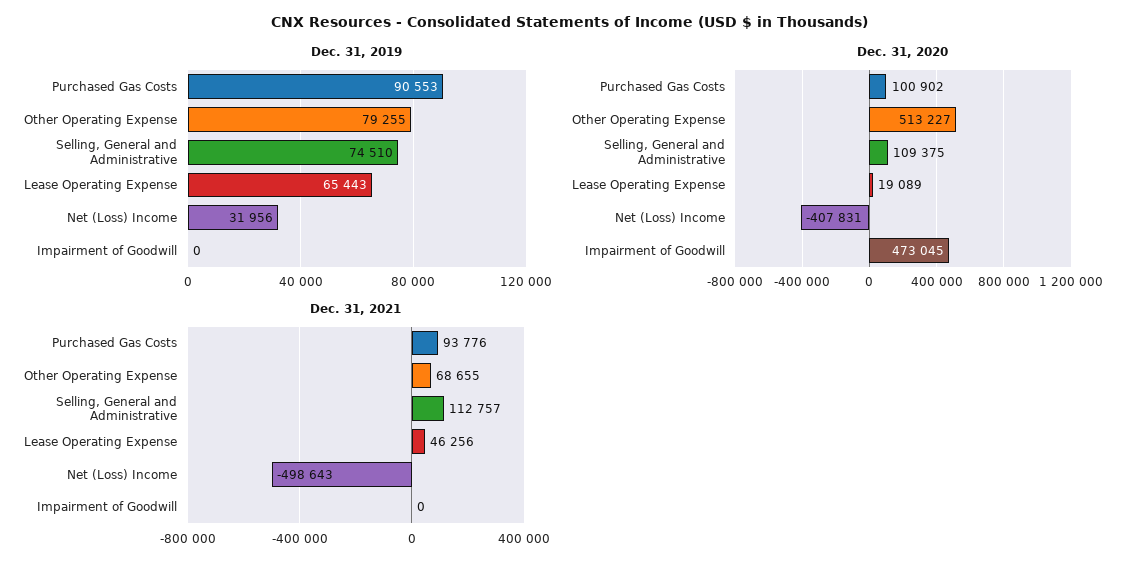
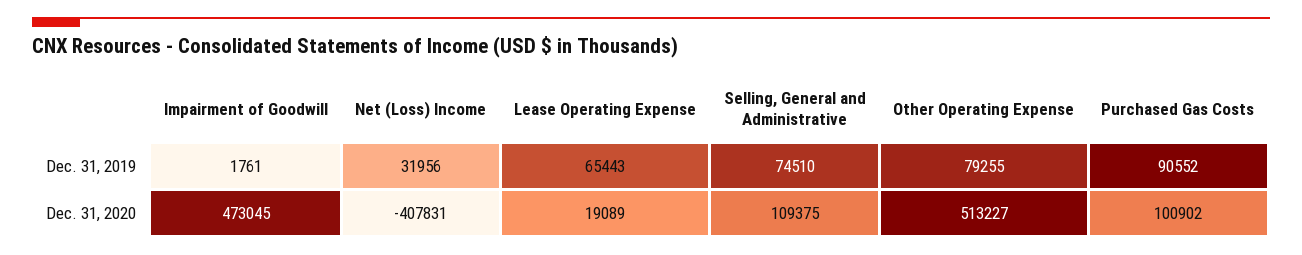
Dec. 31, 2019, Purchased Gas Costs: 90553 -> 90552
Dec. 31, 2019, Impairment of Goodwill: 0 -> 1761
Dec. 31, 2021, Purchased Gas Costs: 93776 -> none
Dec. 31, 2021, Other Operating Expense: 68655 -> none
Dec. 31, 2021, Selling, General and Administrative: 112757 -> none
Dec. 31, 2021, Lease Operating Expense: 46256 -> none
Dec. 31, 2021, Net (Loss) Income: -498643 -> none
Dec. 31, 2021, Impairment of Goodwill: 0 -> none

